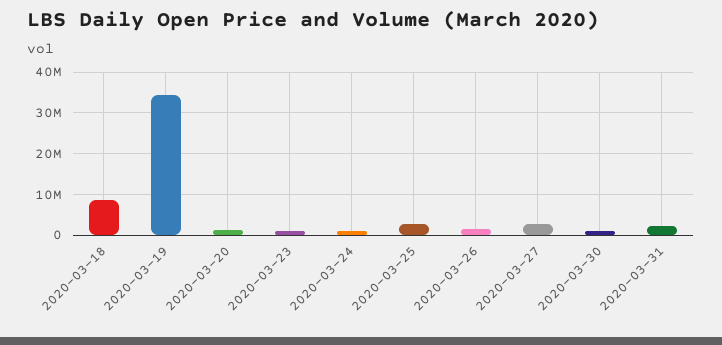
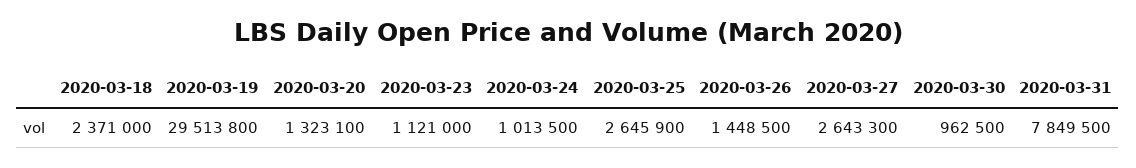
2020-03-18: 8000000 -> 2371000
2020-03-19: 34000000 -> 29513800
2020-03-31: 2000000 -> 7849500

